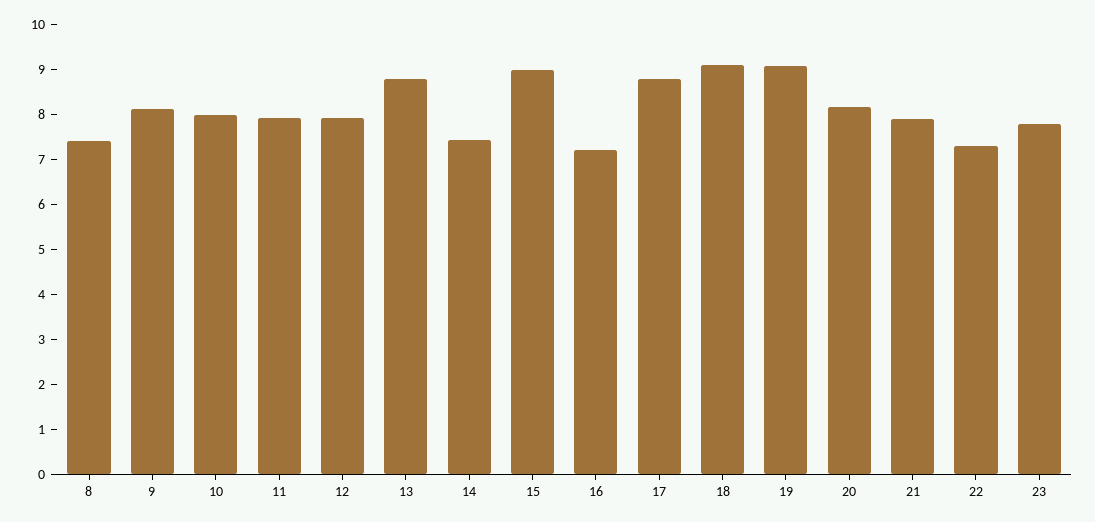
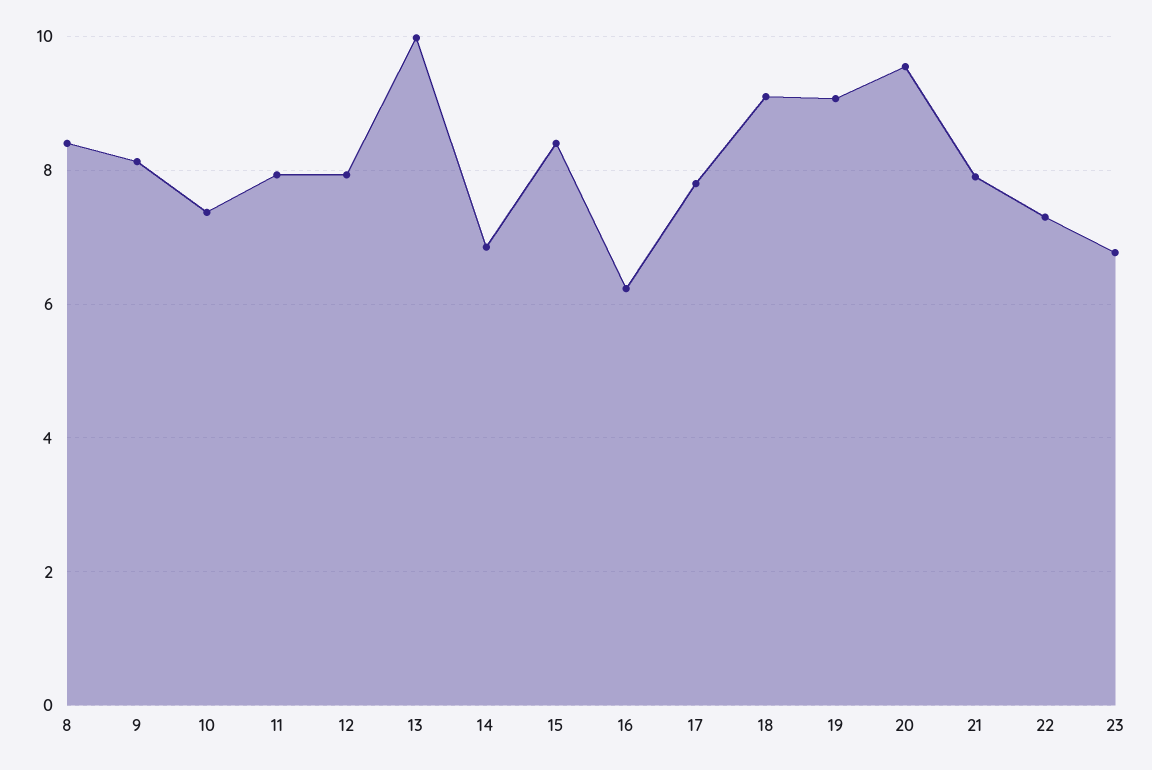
8: 7.4 -> 8.4
10: 8 -> 7.4
13: 8.8 -> 10
14: 7.4 -> 6.8
15: 9 -> 8.4
16: 7.2 -> 6.2
17: 8.8 -> 7.8
20: 8.2 -> 9.6
23: 7.8 -> 6.8

